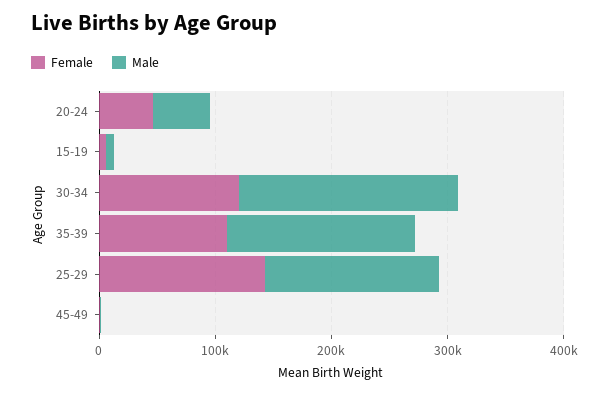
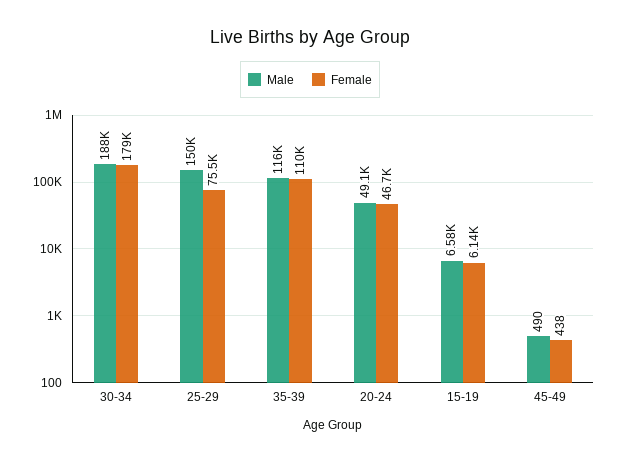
Female, 30-34: 120000 -> 179000
Male, 35-39: 160000 -> 116000
Female, 25-29: 140000 -> 75500

